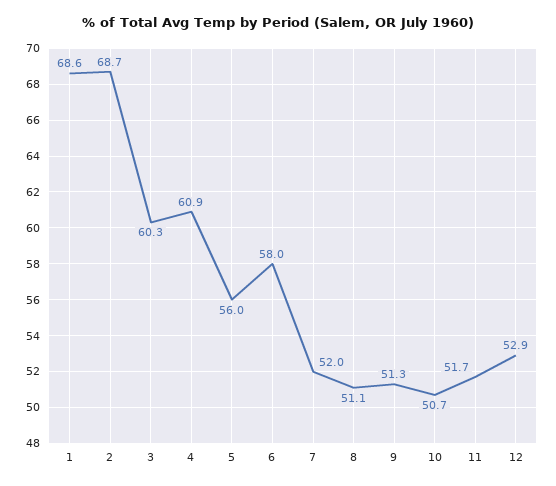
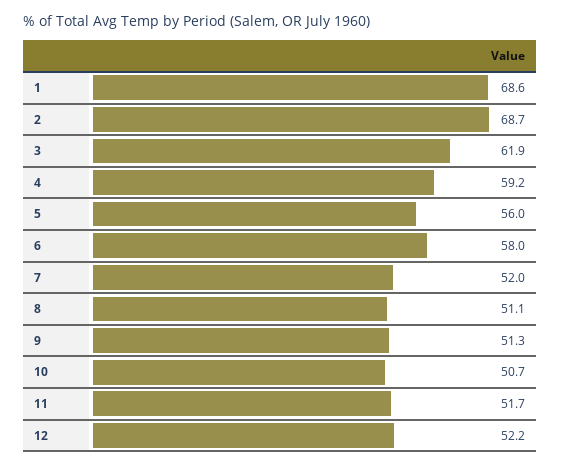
3: 60.3 -> 61.9
4: 60.9 -> 59.2
12: 52.9 -> 52.2

